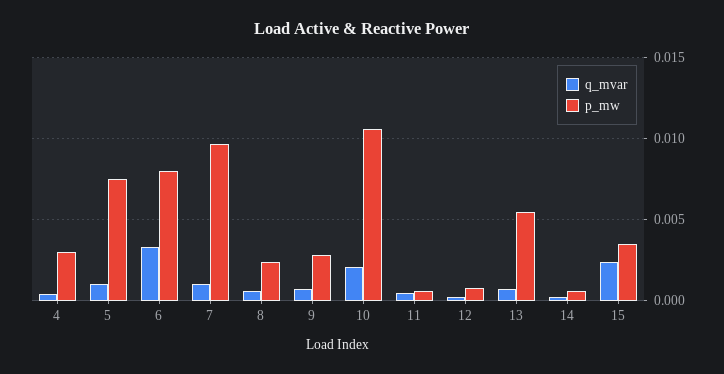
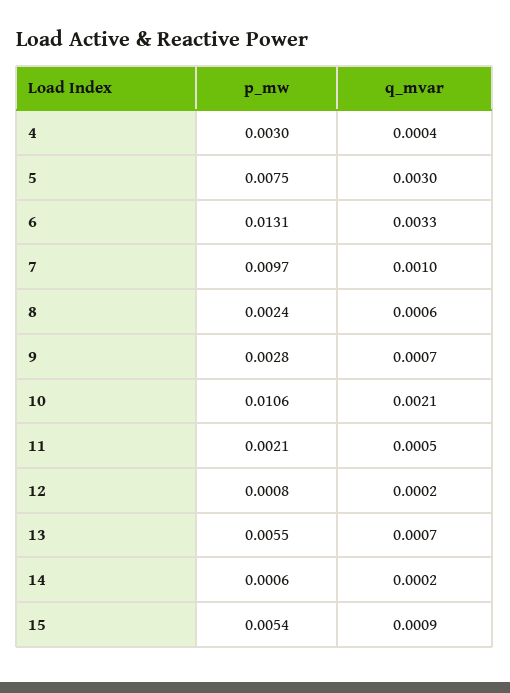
q_mvar, 5: 0.001 -> 0.003
p_mw, 6: 0.008 -> 0.0131
p_mw, 11: 0.0005 -> 0.0021
q_mvar, 15: 0.0025 -> 0.0009
p_mw, 15: 0.0035 -> 0.0054

